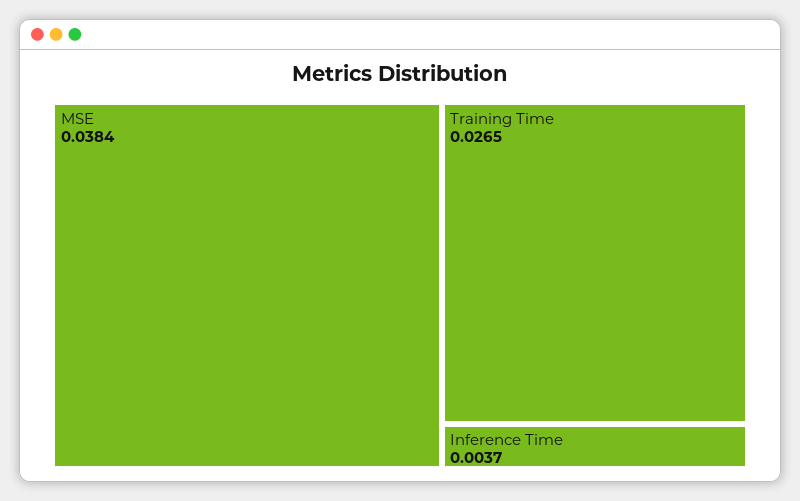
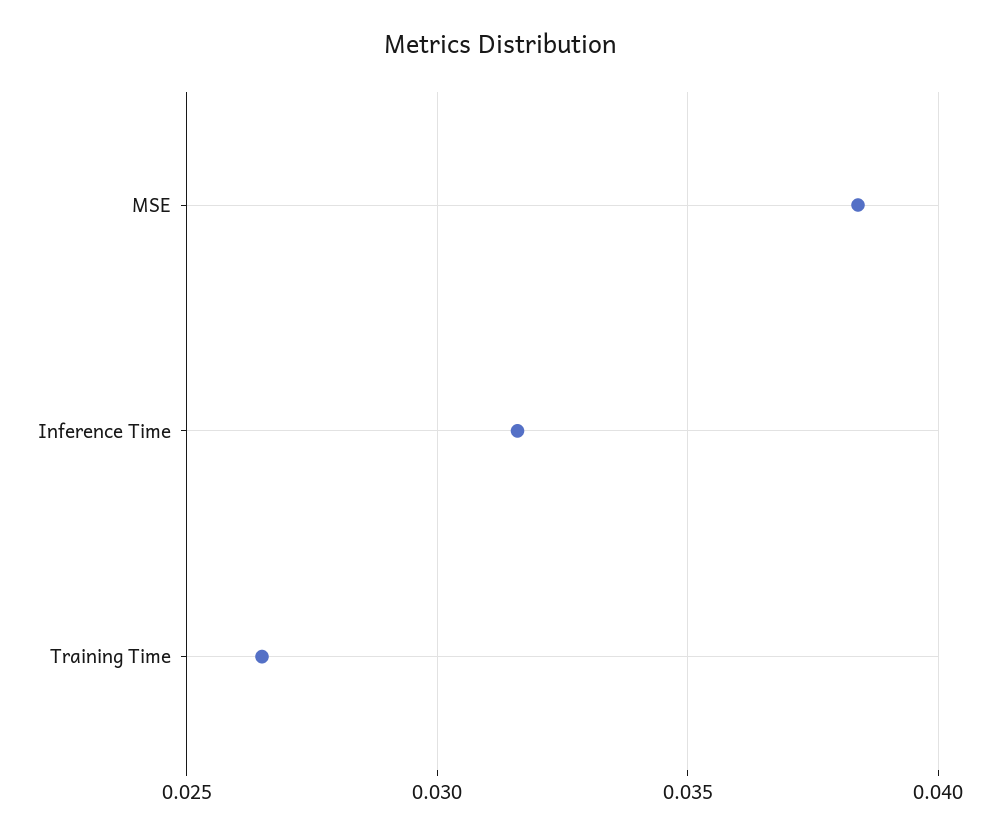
Inference Time: 0.0037 -> 0.0315

